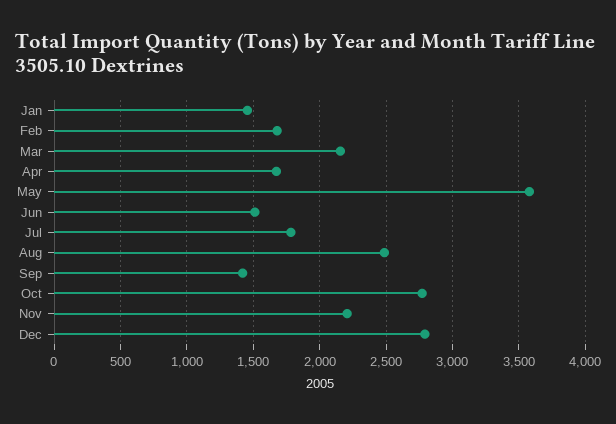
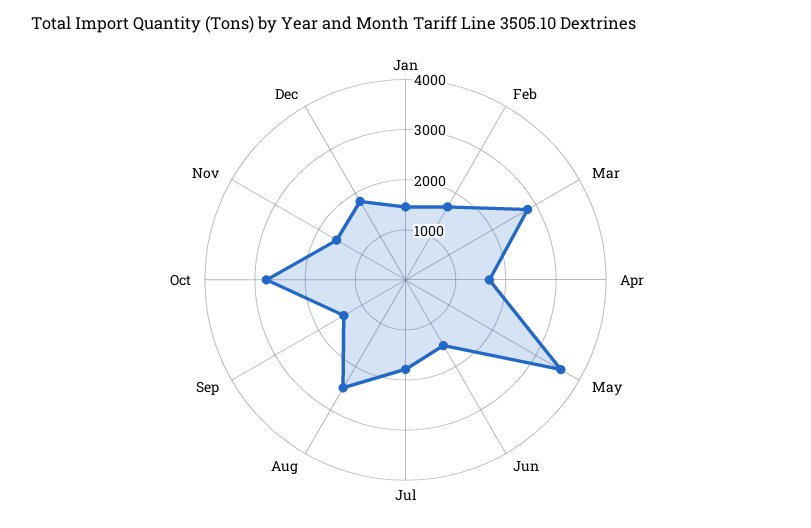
Mar: 2150 -> 2800
Nov: 2200 -> 1600
Dec: 2800 -> 1800

